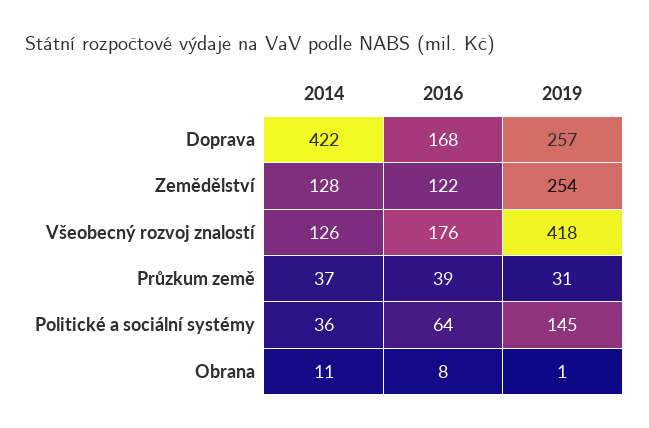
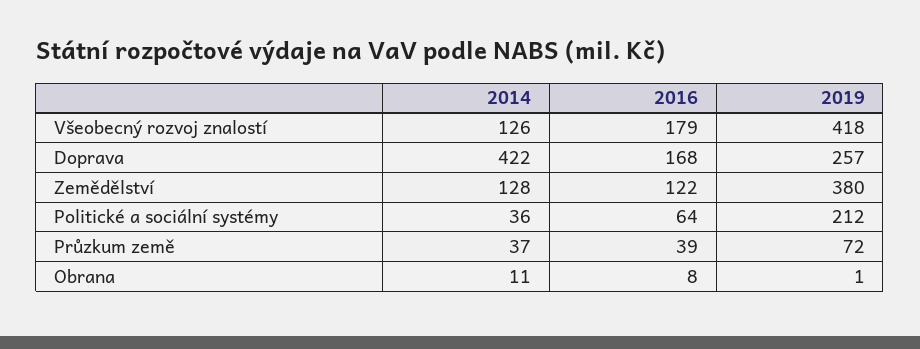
2019, Zemědělství: 254 -> 380
2016, Všeobecný rozvoj znalostí: 176 -> 179
2019, Průzkum země: 31 -> 72
2019, Politické a sociální systémy: 145 -> 212

